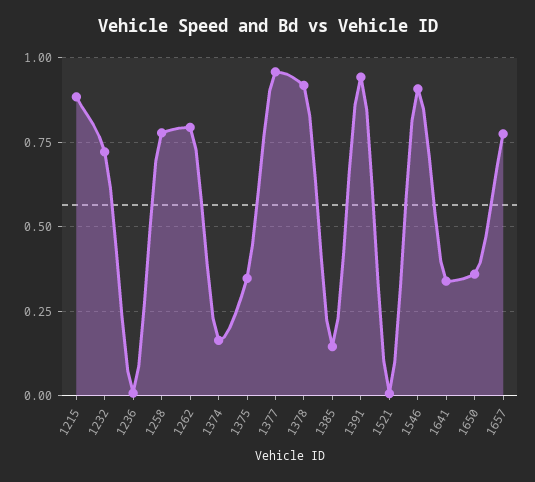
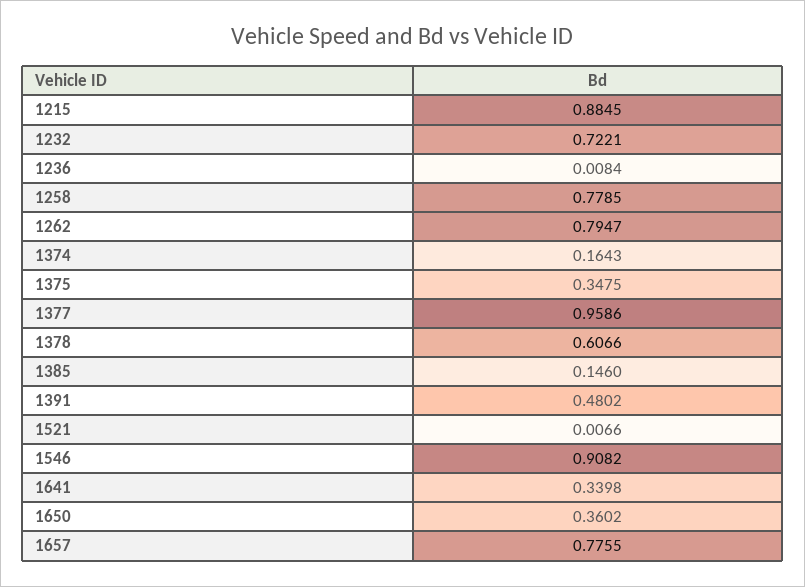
1378: 0.925 -> 0.6066
1391: 0.95 -> 0.4802

